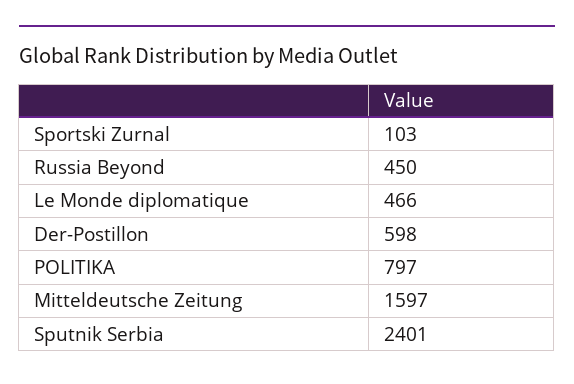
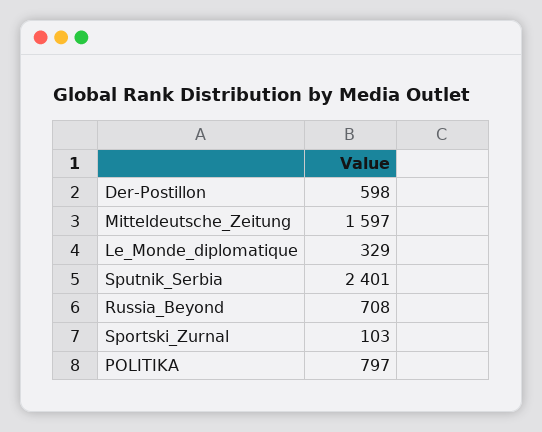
Russia Beyond: 450 -> 708
Le Monde diplomatique: 466 -> 329

